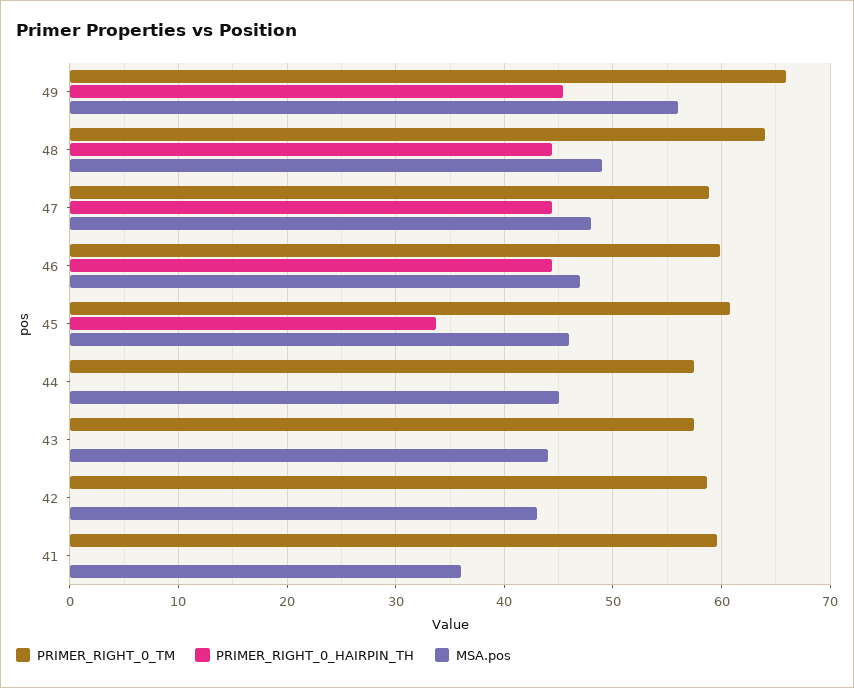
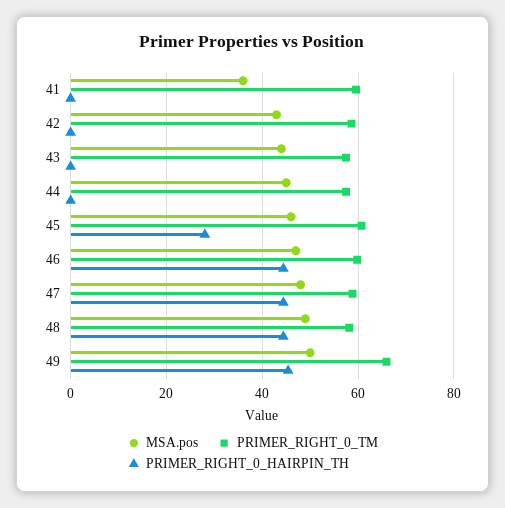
MSA.pos, 49: 56 -> 50
PRIMER_RIGHT_0_TM, 48: 64 -> 58
PRIMER_RIGHT_0_HAIRPIN_TH, 45: 34 -> 28

